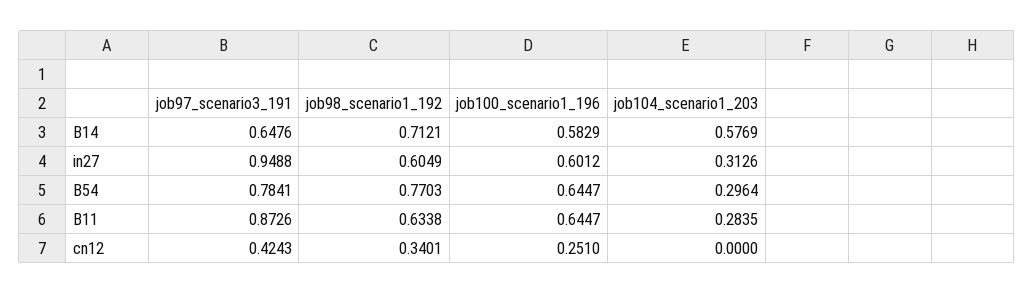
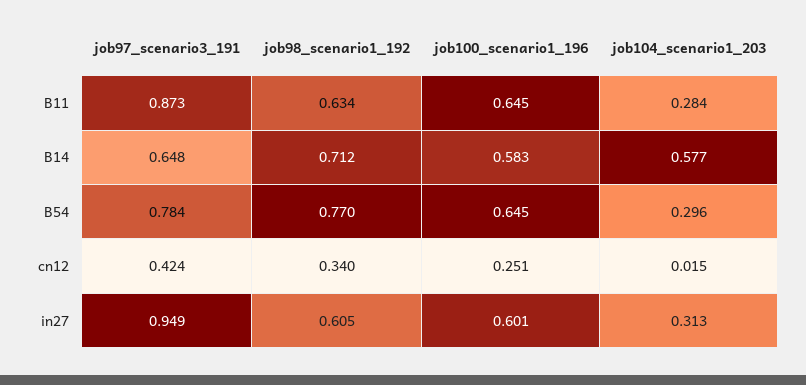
job104_scenario1_203, cn12: 0 -> 0.015

